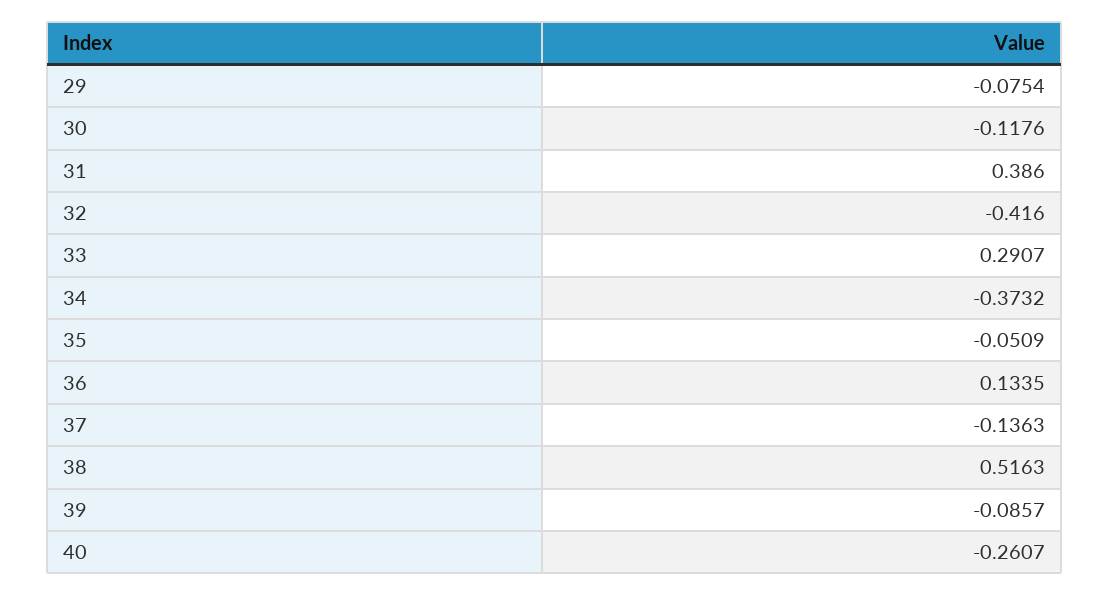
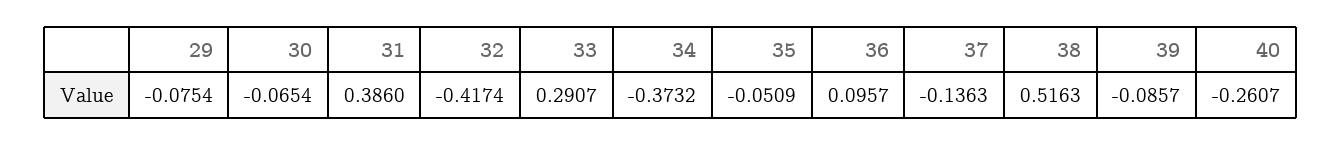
30: -0.1176 -> -0.0654
32: -0.416 -> -0.4174
36: 0.1335 -> 0.0957

